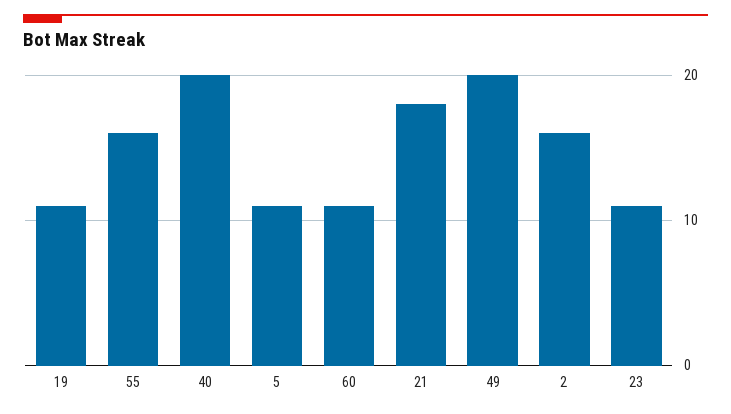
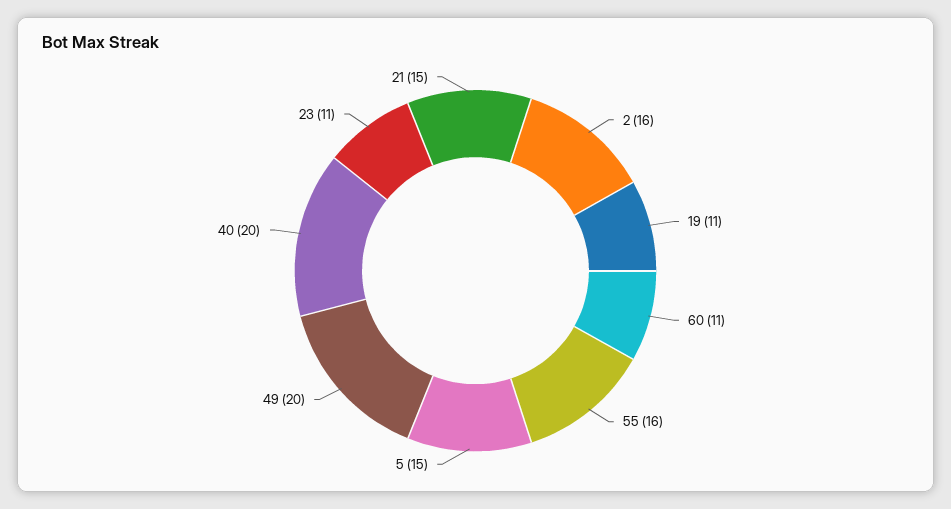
5: 11 -> 15
21: 18 -> 15

